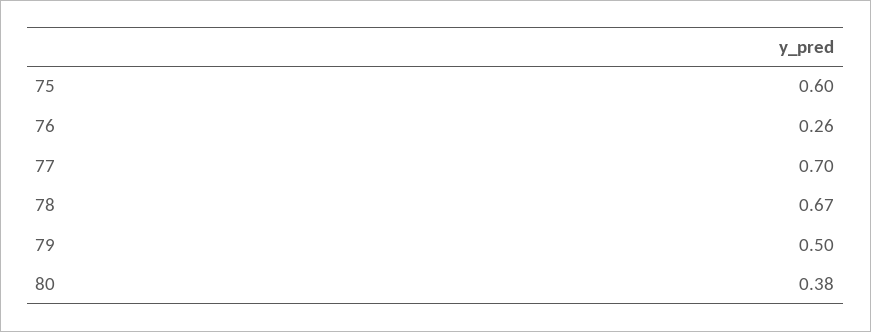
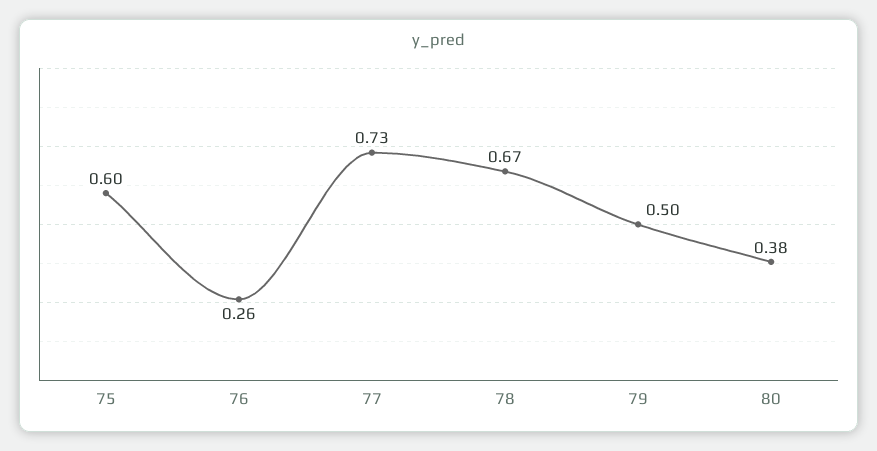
77: 0.7 -> 0.73

